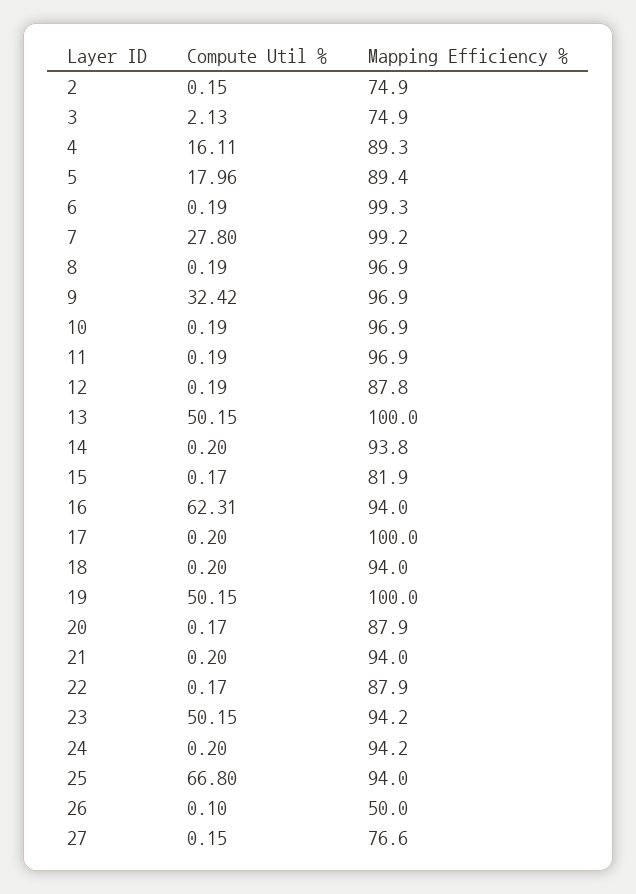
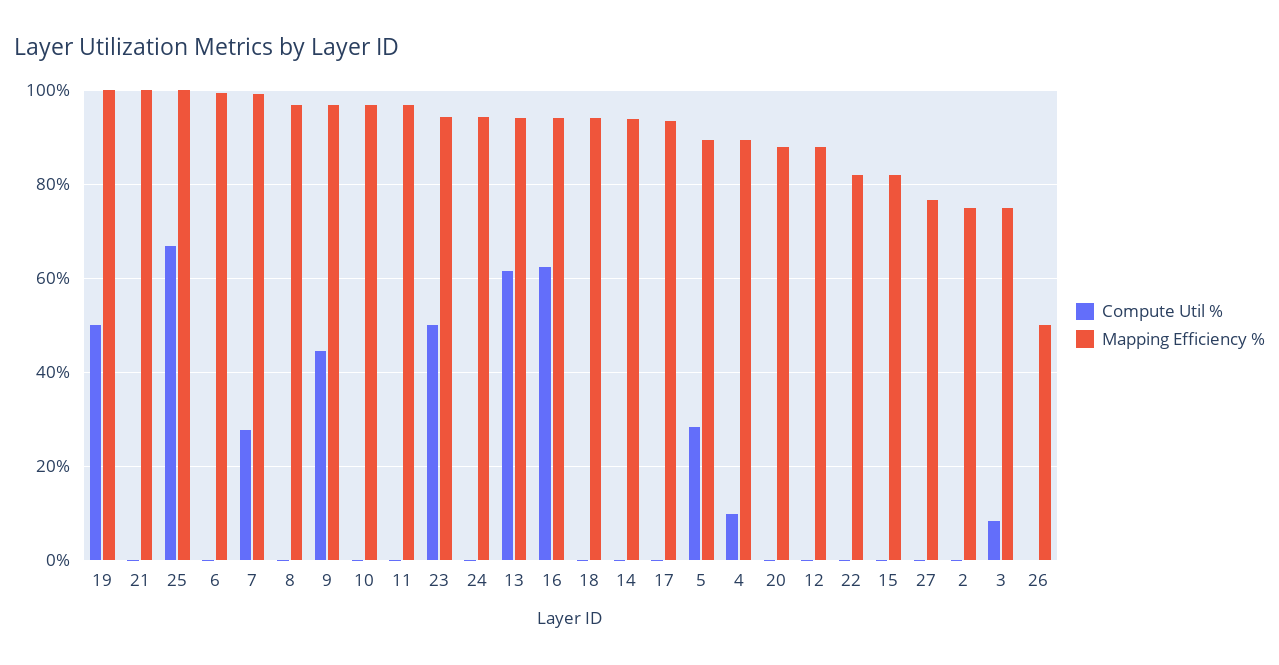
Compute Util %, 3: 2.13 -> 8
Compute Util %, 4: 16.11 -> 10
Compute Util %, 5: 17.96 -> 28
Compute Util %, 9: 32.42 -> 44
Compute Util %, 13: 50.15 -> 62
Mapping Efficiency %, 13: 100 -> 94
Mapping Efficiency %, 17: 100 -> 94
Mapping Efficiency %, 21: 94 -> 100
Mapping Efficiency %, 22: 87.9 -> 82
Mapping Efficiency %, 25: 94 -> 100

